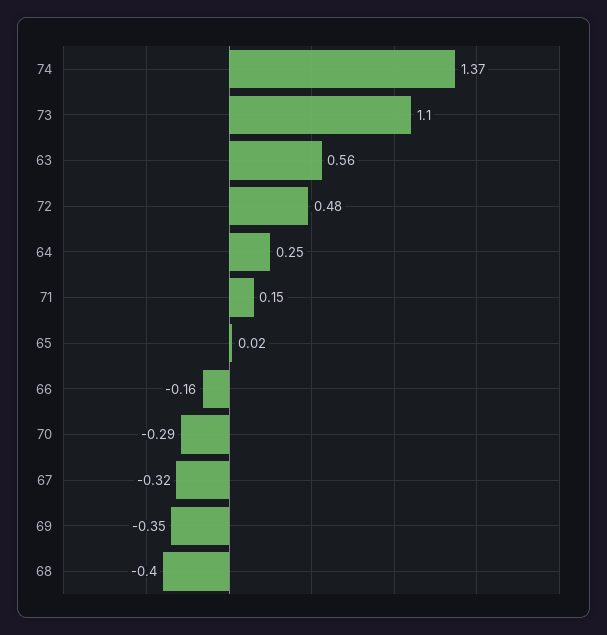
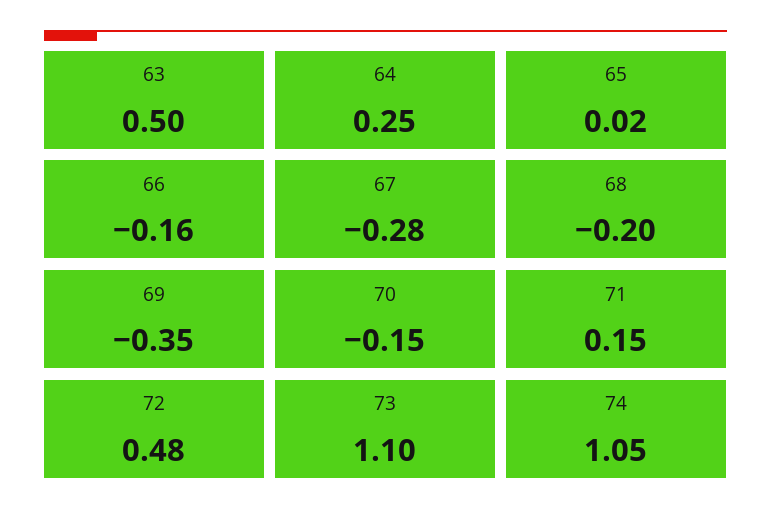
74: 1.37 -> 1.05
63: 0.56 -> 0.5
70: -0.29 -> -0.15
67: -0.32 -> -0.28
68: -0.4 -> -0.2

